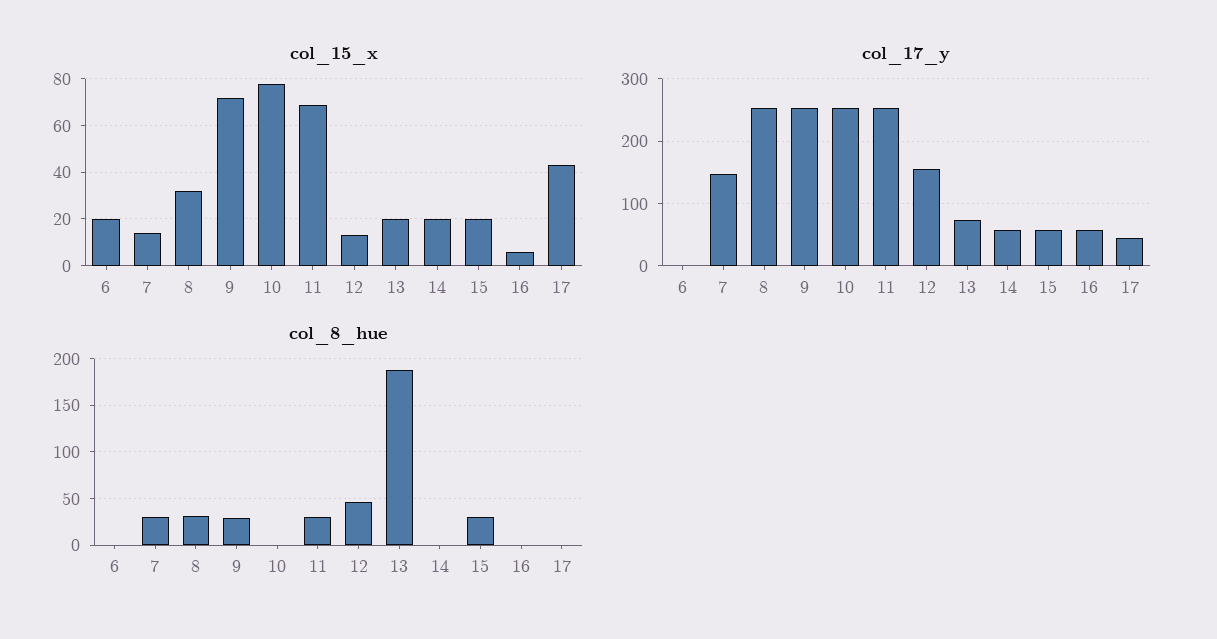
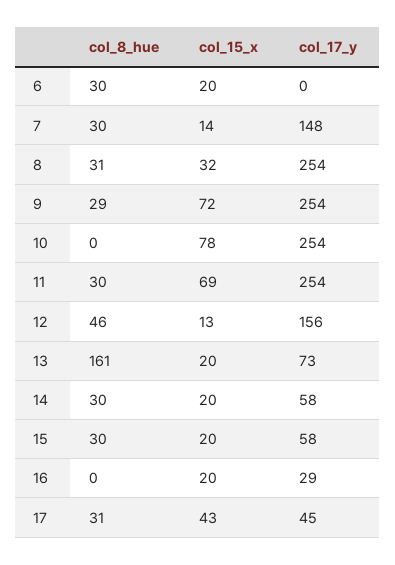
col_15_x, 16: 5 -> 20
col_17_y, 16: 60 -> 29
col_8_hue, 6: 0 -> 30
col_8_hue, 13: 190 -> 161
col_8_hue, 14: 0 -> 30
col_8_hue, 17: 0 -> 31

